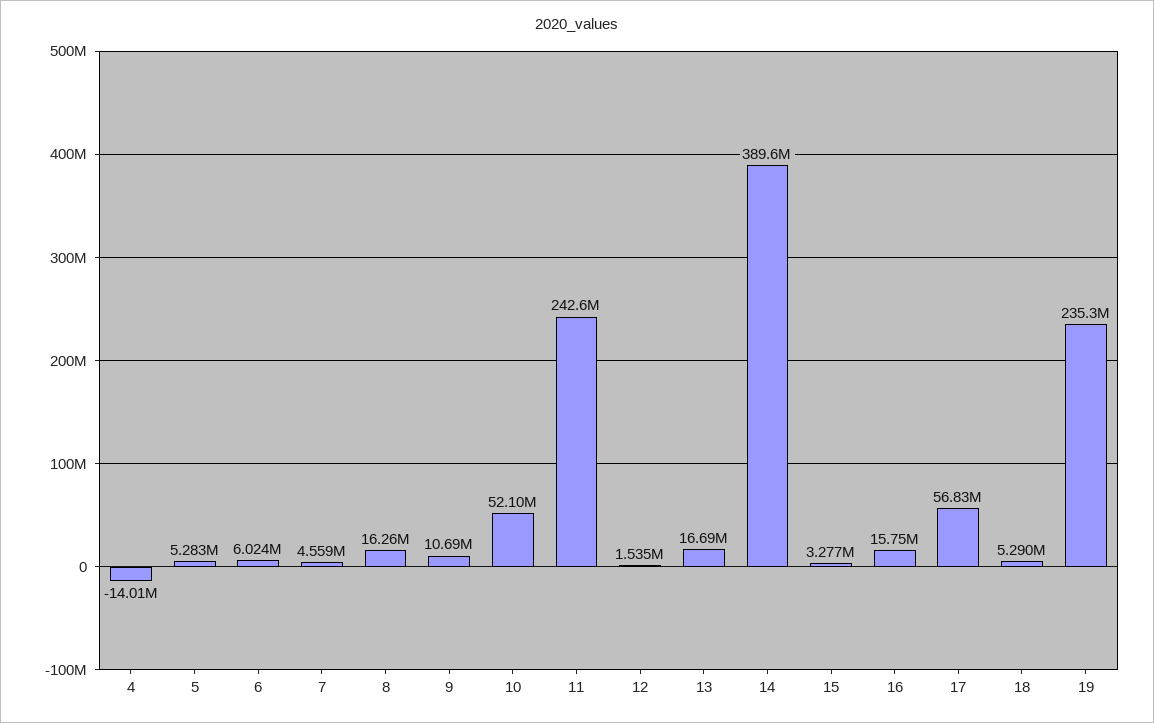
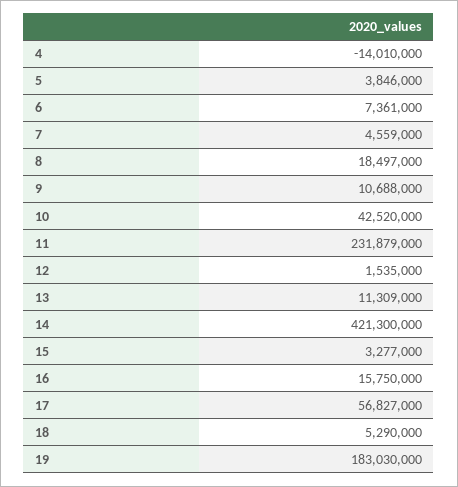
5: 5283000 -> 3846000
6: 6024000 -> 7361000
8: 16260000 -> 18497000
10: 52100000 -> 42520000
11: 242600000 -> 231879000
13: 16690000 -> 11309000
14: 389600000 -> 421300000
19: 235300000 -> 183030000

